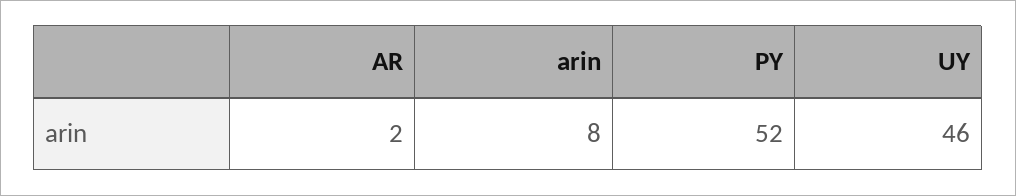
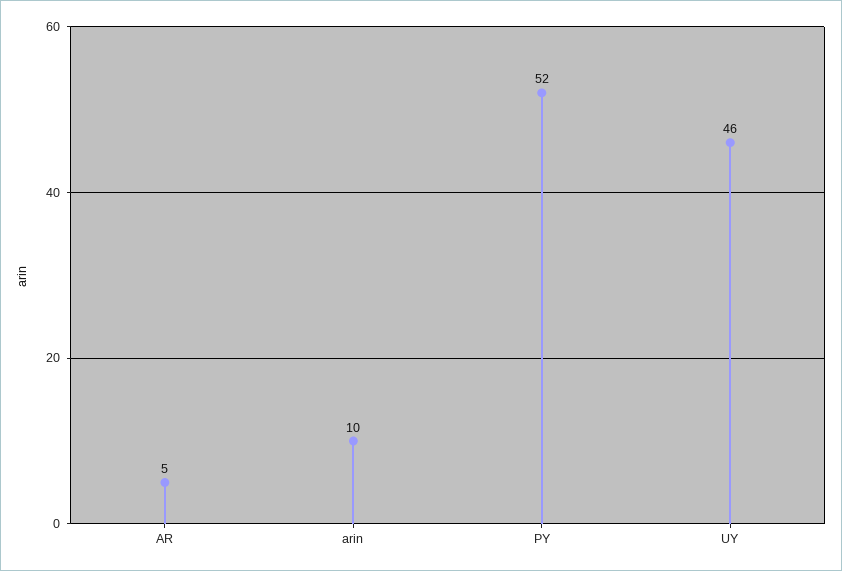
AR: 2 -> 5
arin: 8 -> 10

